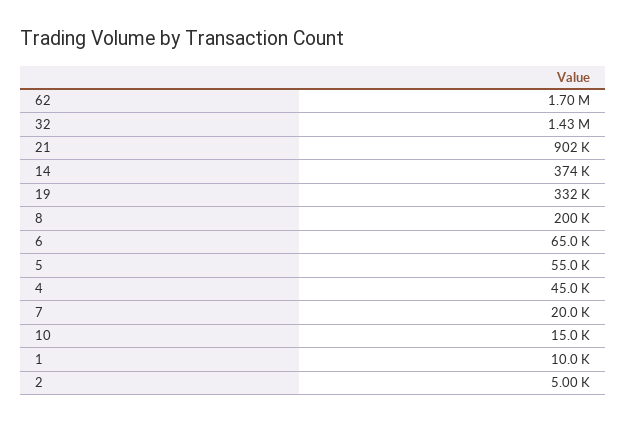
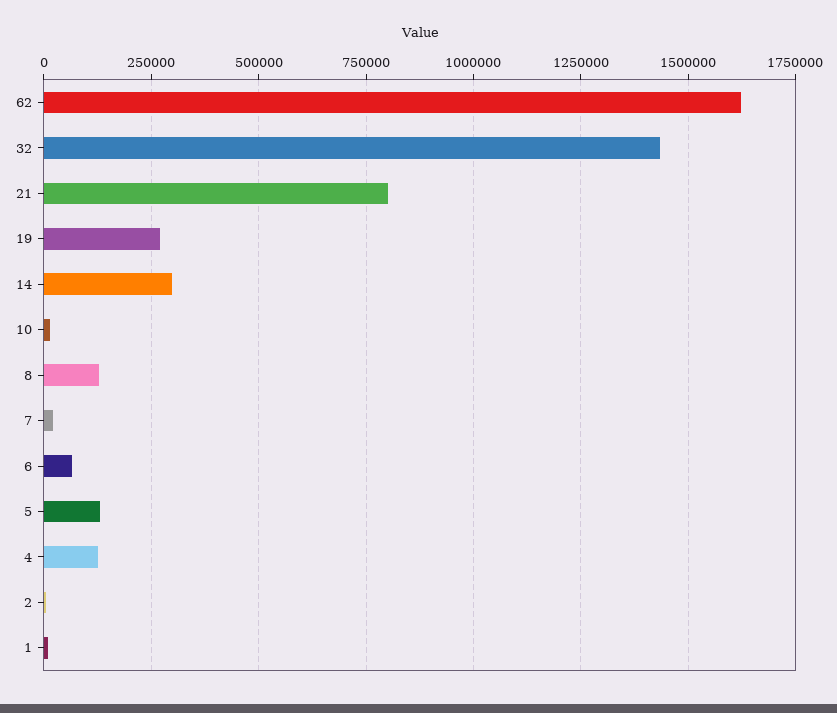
62: 1700000 -> 1625000
21: 902000 -> 800000
14: 374000 -> 300000
19: 332000 -> 275000
8: 200000 -> 125000
5: 55000 -> 125000
4: 45000 -> 125000

